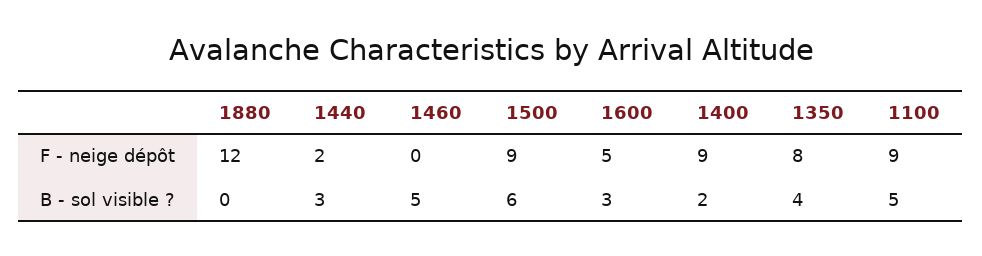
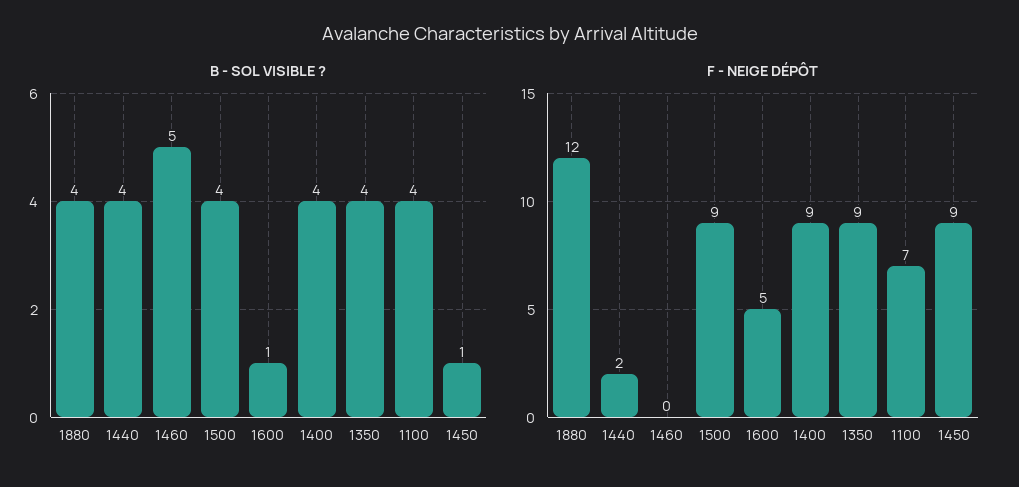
F - neige dépôt, 1350: 8 -> 9
F - neige dépôt, 1100: 9 -> 7
B - sol visible ?, 1880: 0 -> 4
B - sol visible ?, 1440: 3 -> 4
B - sol visible ?, 1500: 6 -> 4
B - sol visible ?, 1600: 3 -> 1
B - sol visible ?, 1400: 2 -> 4
B - sol visible ?, 1100: 5 -> 4
B - sol visible ?, 1450: none -> 1
F - neige dépôt, 1450: none -> 9

